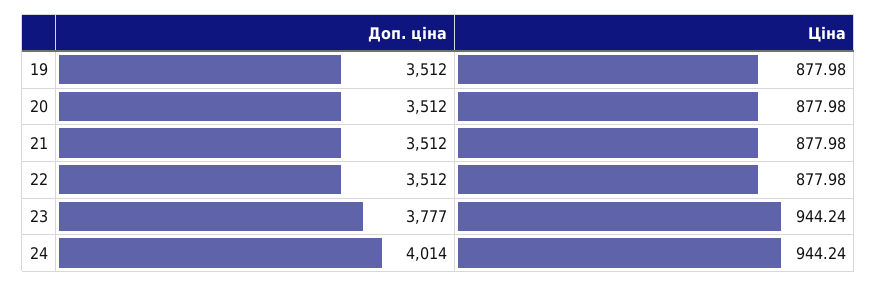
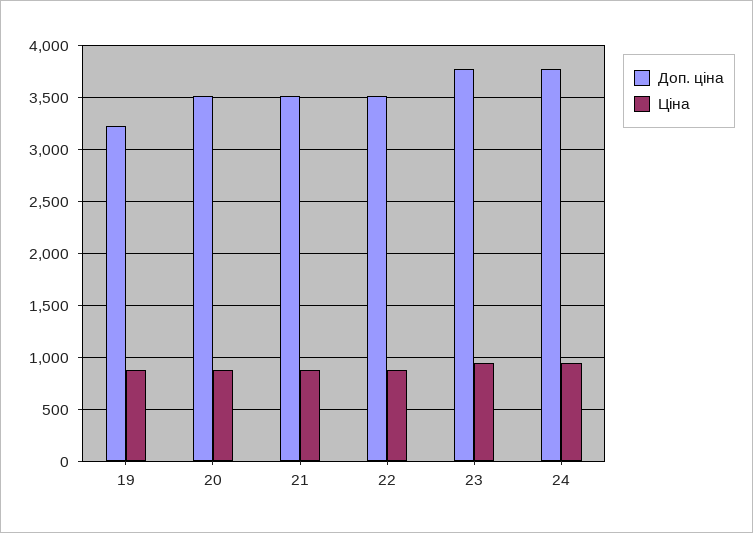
Доп. ціна, 19: 3512 -> 3200
Доп. ціна, 24: 4014 -> 3800

